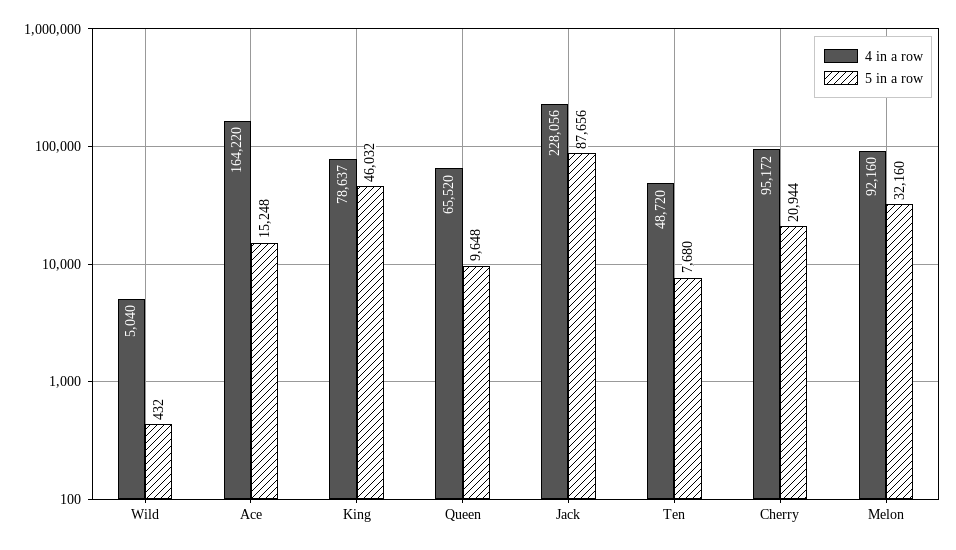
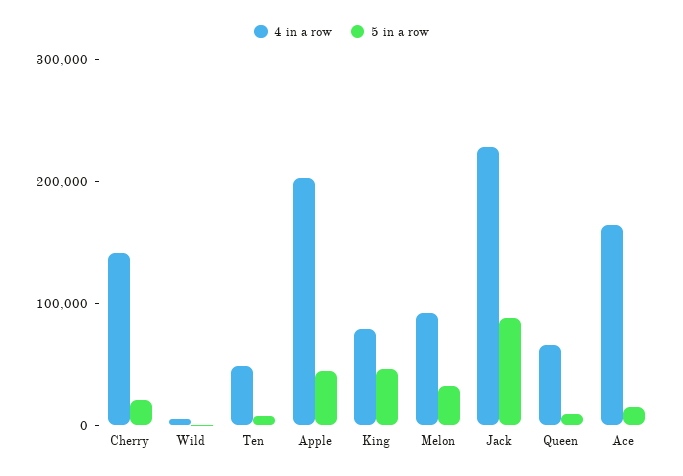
4 in a row, Cherry: 95172 -> 140000
4 in a row, Apple: none -> 200000
5 in a row, Apple: none -> 40000

